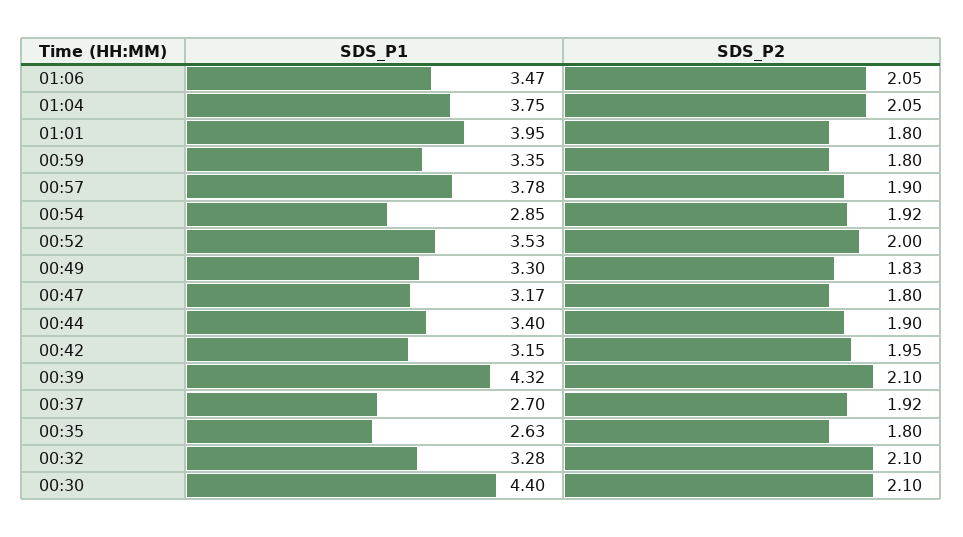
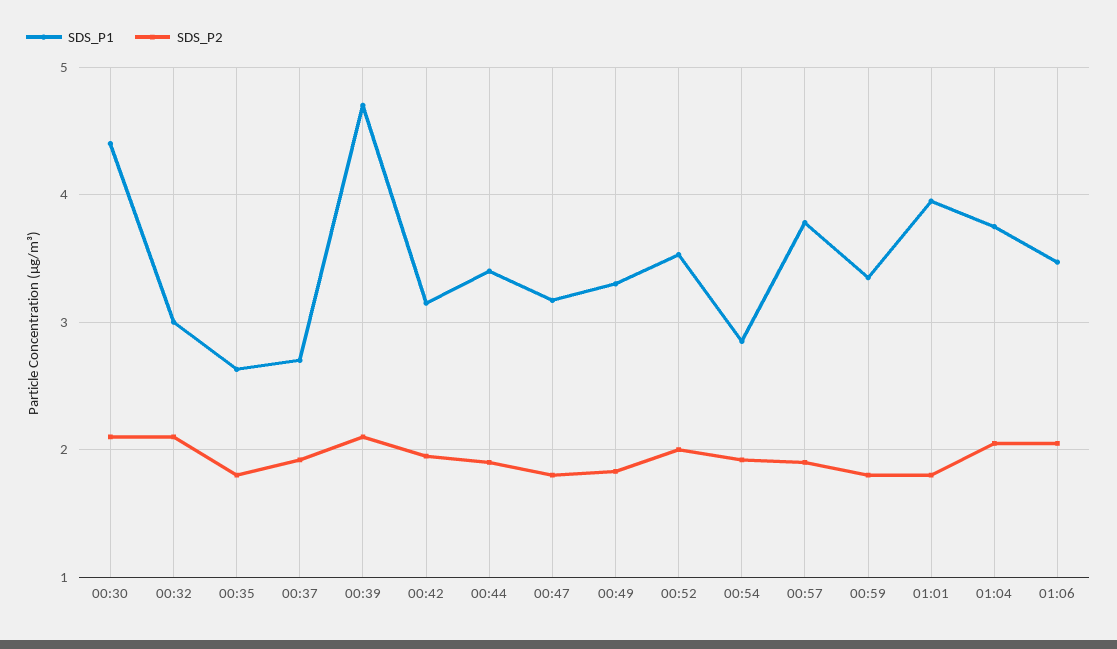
SDS_P1, 00:39: 4.32 -> 4.7
SDS_P1, 00:32: 3.28 -> 3

